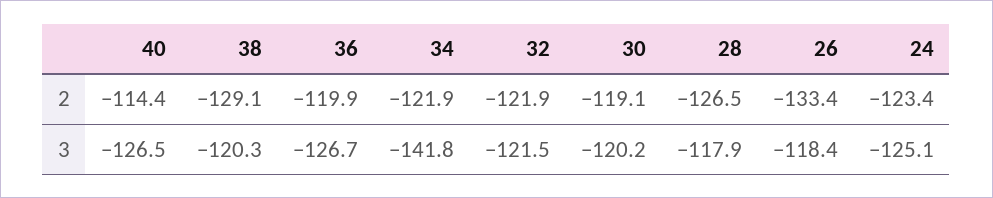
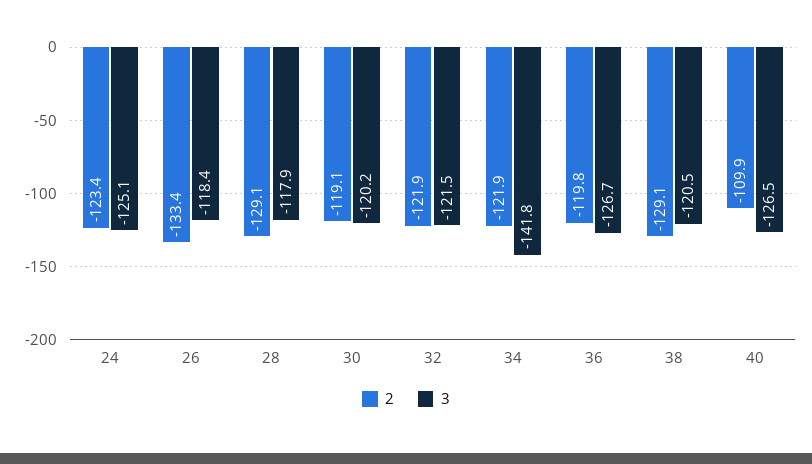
2, 40: -114.4 -> -109.9
2, 36: -119.9 -> -119.8
2, 28: -126.5 -> -129.1
3, 38: -120.3 -> -120.5

